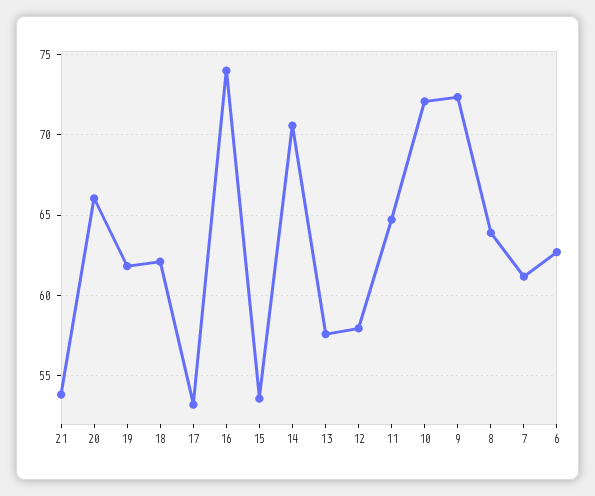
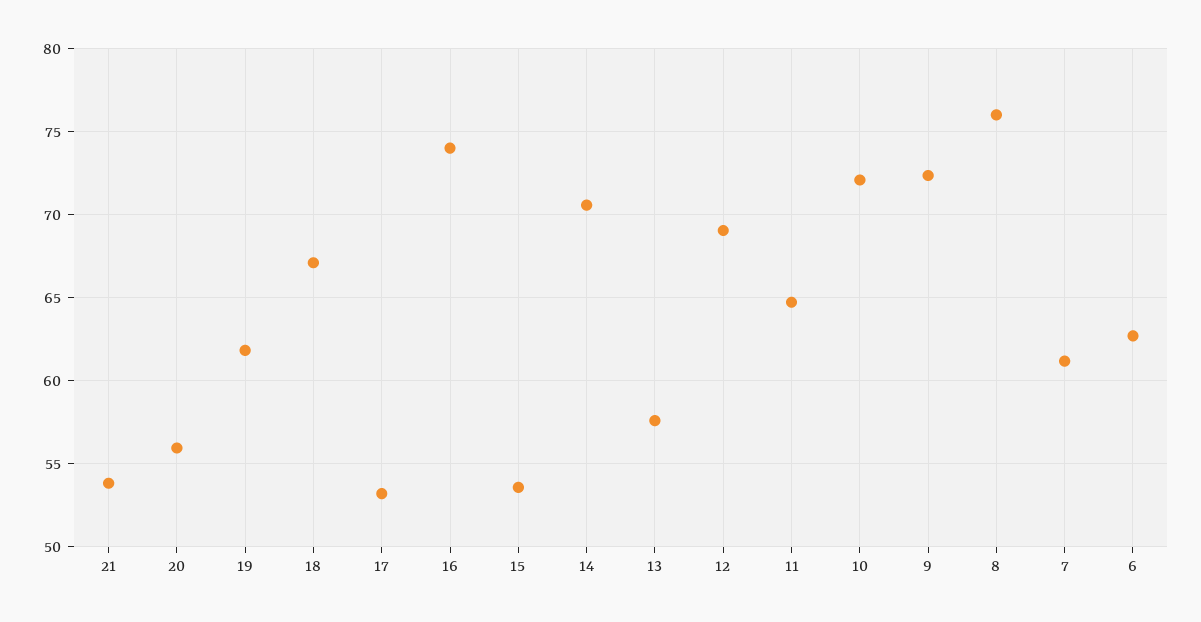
20: 66 -> 56
18: 62 -> 67
12: 58 -> 69
8: 64 -> 76

